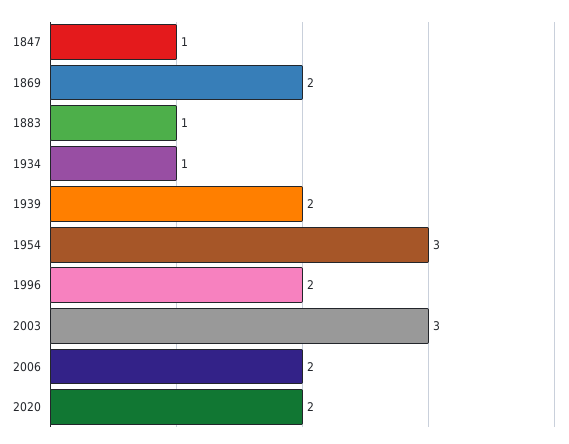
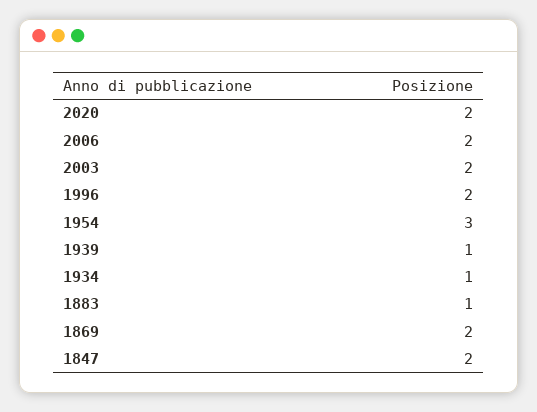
1847: 1 -> 2
1939: 2 -> 1
2003: 3 -> 2

